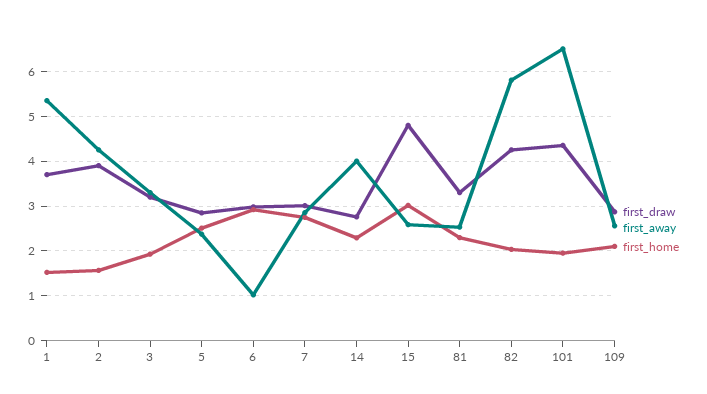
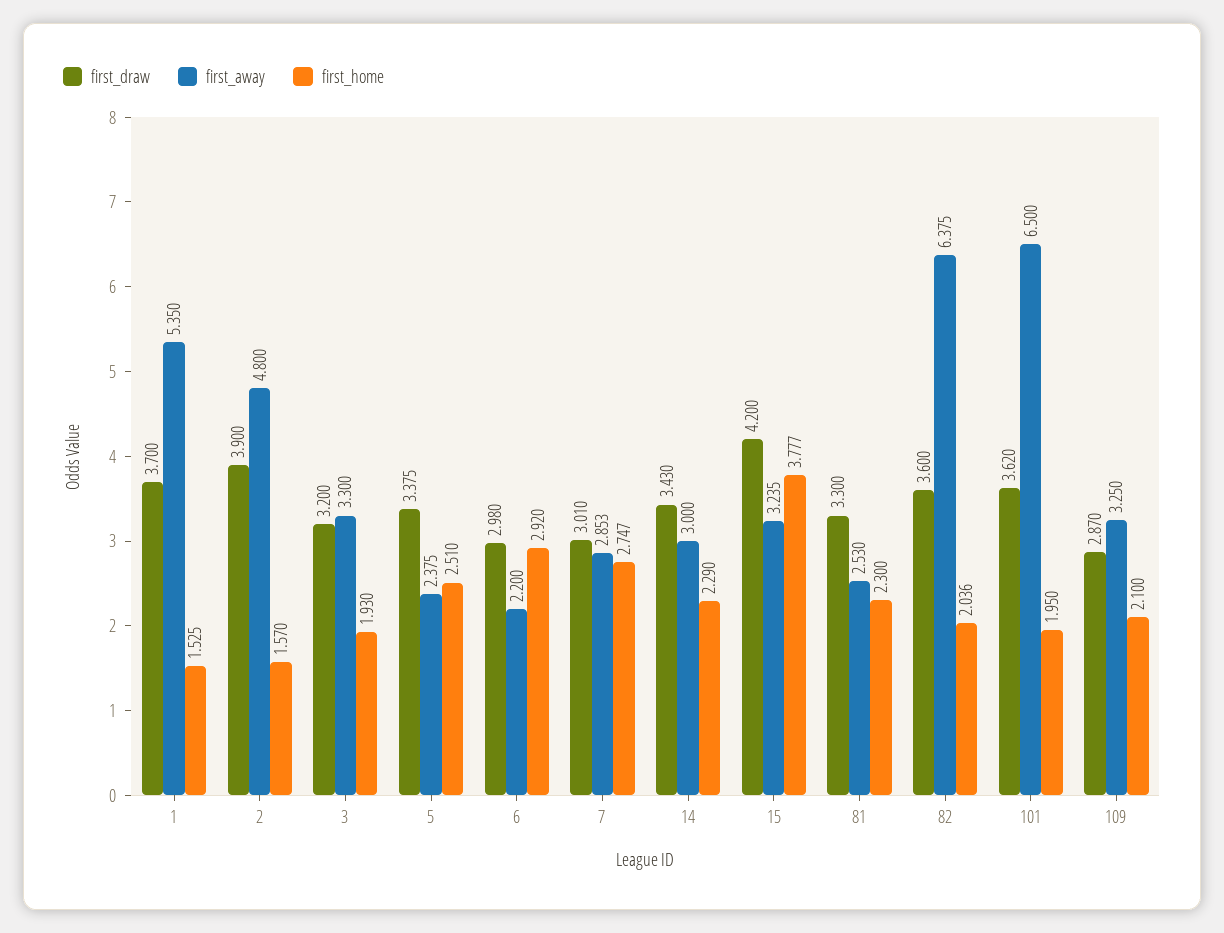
first_away, 2: 4.2 -> 4.8
first_draw, 5: 2.8 -> 3.375
first_away, 6: 1 -> 2.2
first_draw, 14: 2.8 -> 3.43
first_away, 14: 4 -> 3
first_draw, 15: 4.8 -> 4.2
first_away, 15: 2.6 -> 3.235
first_home, 15: 3 -> 3.777
first_draw, 82: 4.2 -> 3.6
first_away, 82: 5.8 -> 6.375
first_draw, 101: 4.4 -> 3.62
first_away, 109: 2.6 -> 3.25

